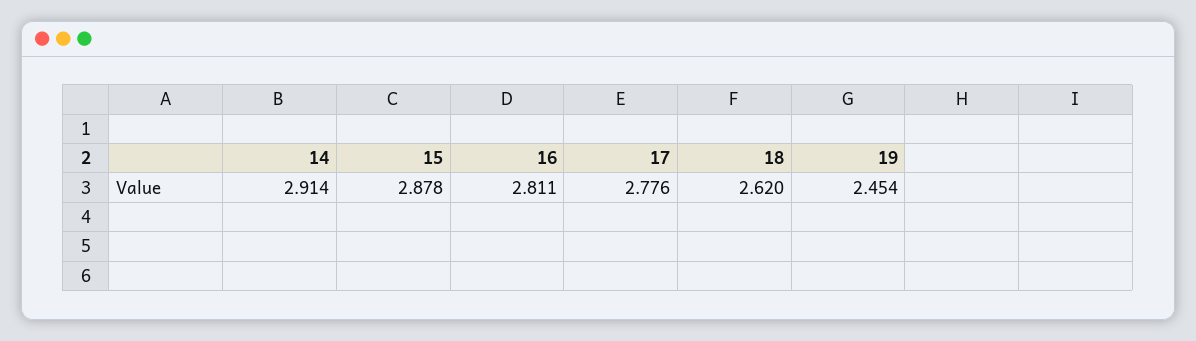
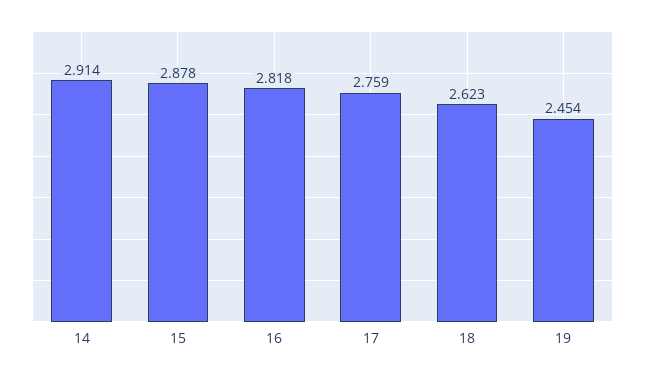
16: 2.811 -> 2.818
17: 2.776 -> 2.759
18: 2.62 -> 2.623

